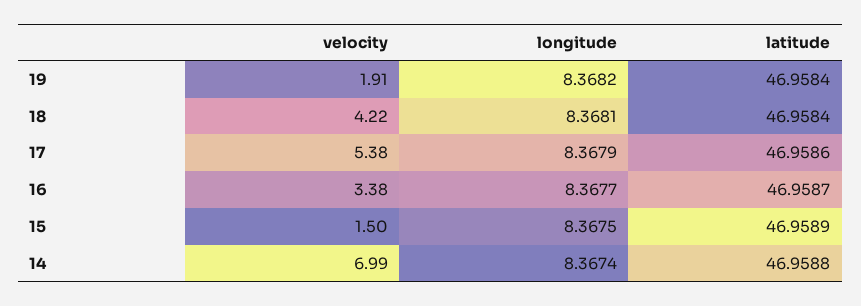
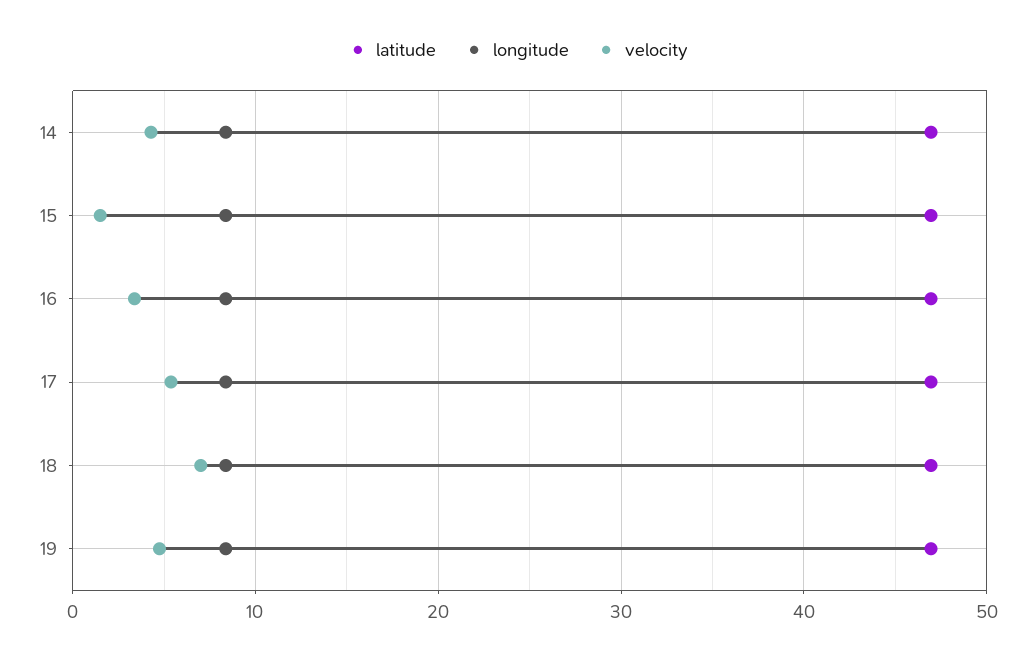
velocity, 19: 1.91 -> 5
velocity, 18: 4.22 -> 7
velocity, 14: 6.99 -> 4

